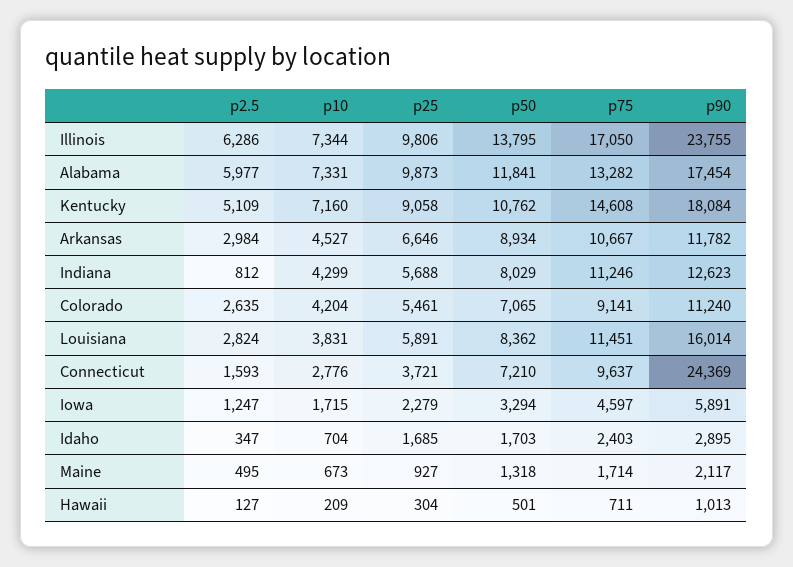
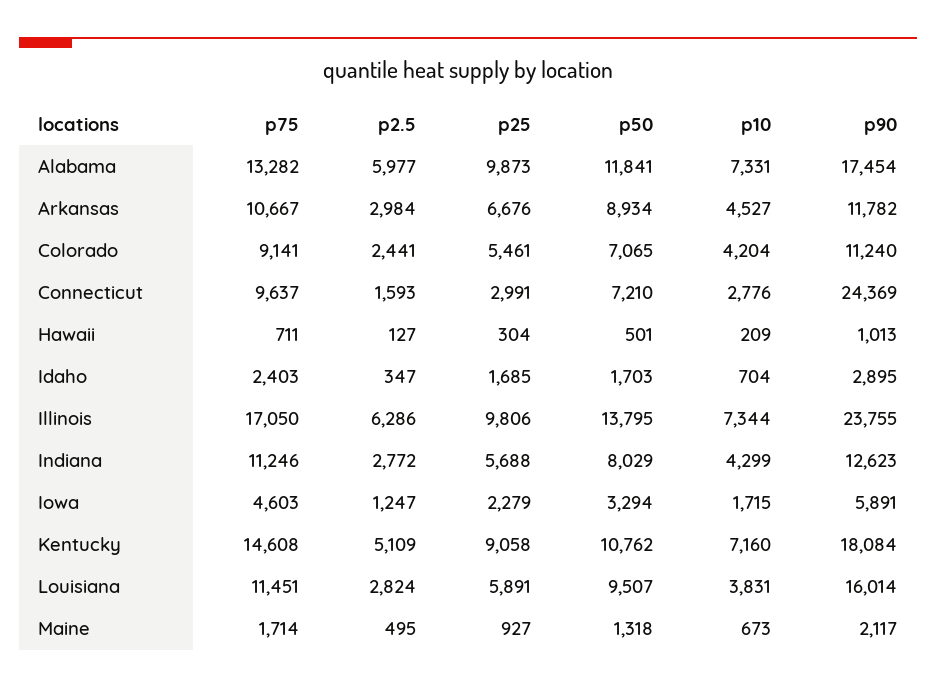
p25, Arkansas: 6646 -> 6676
p2.5, Indiana: 812 -> 2772
p2.5, Colorado: 2635 -> 2441
p50, Louisiana: 8362 -> 9507
p25, Connecticut: 3721 -> 2991
p75, Iowa: 4597 -> 4603

